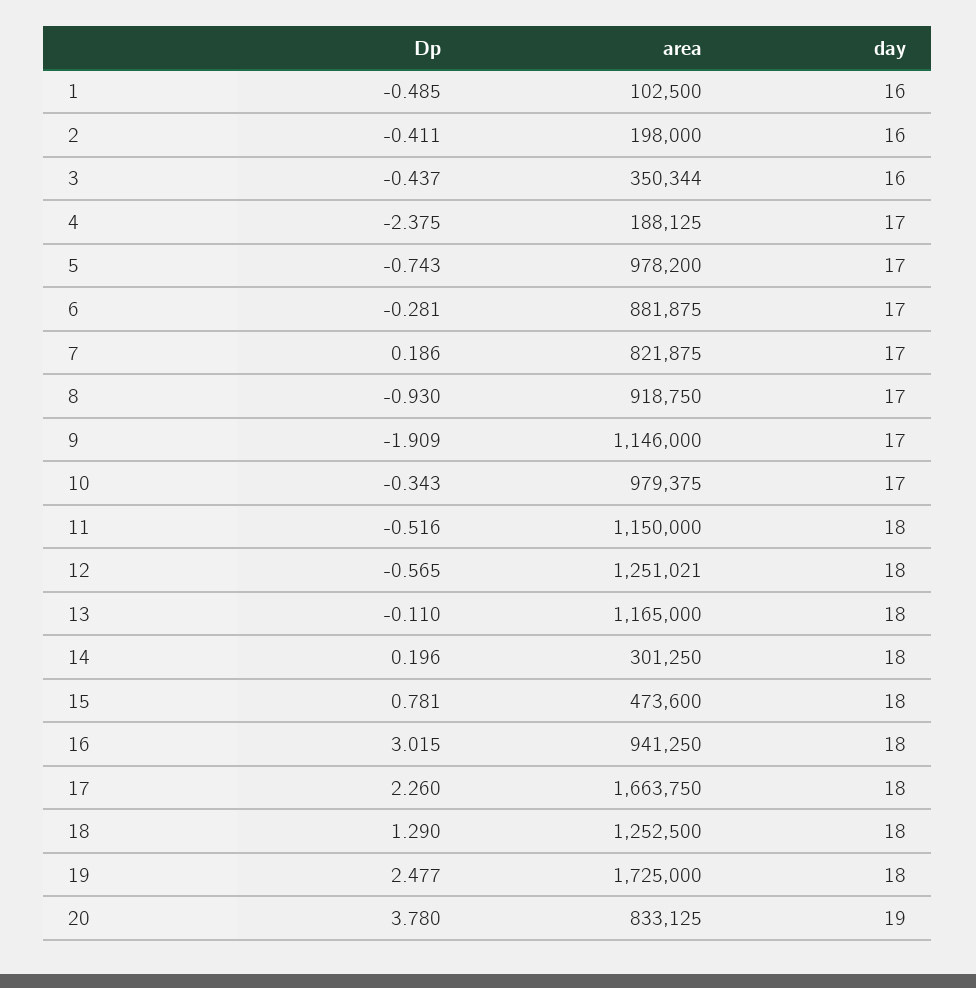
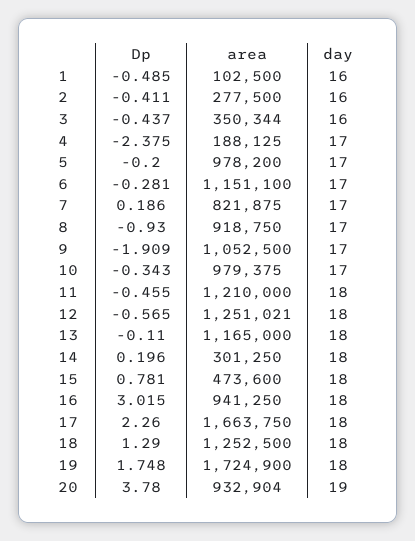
area, 2: 198000 -> 277500
Dp, 5: -0.743 -> -0.2
area, 6: 881875 -> 1151100
area, 9: 1146000 -> 1052500
Dp, 11: -0.516 -> -0.455
area, 11: 1150000 -> 1210000
Dp, 19: 2.477 -> 1.748
area, 19: 1725000 -> 1724900
area, 20: 833125 -> 932904

